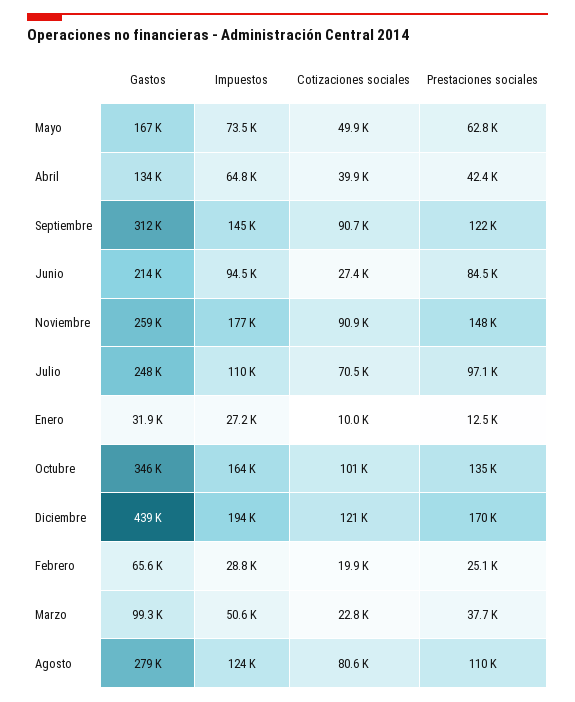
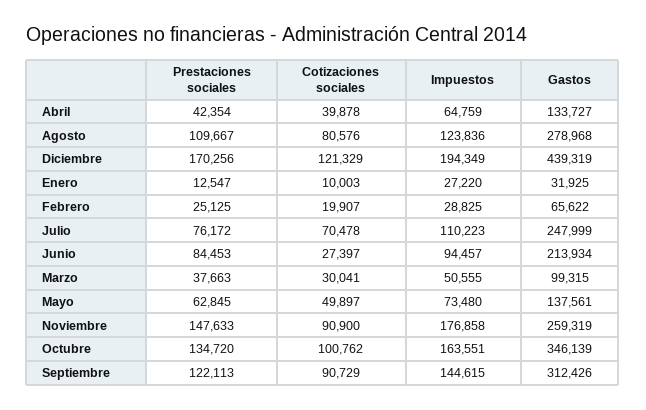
Gastos, Mayo: 167000 -> 137561
Prestaciones sociales, Julio: 97100 -> 76172
Cotizaciones sociales, Marzo: 22800 -> 30041

